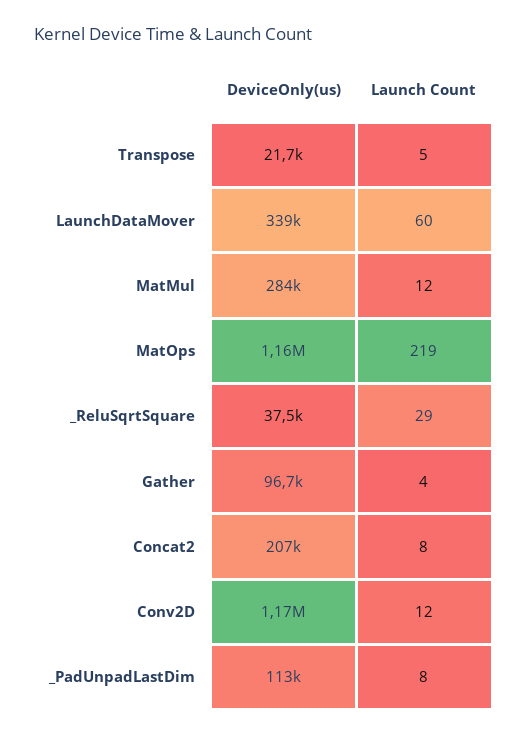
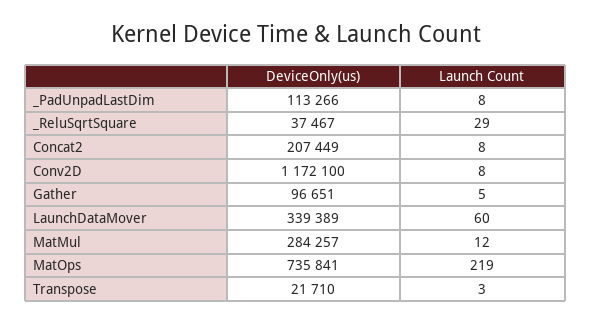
Launch Count, Transpose: 5 -> 3
DeviceOnly(us), MatOps: 1160000 -> 735841
Launch Count, Gather: 4 -> 5
Launch Count, Conv2D: 12 -> 8

